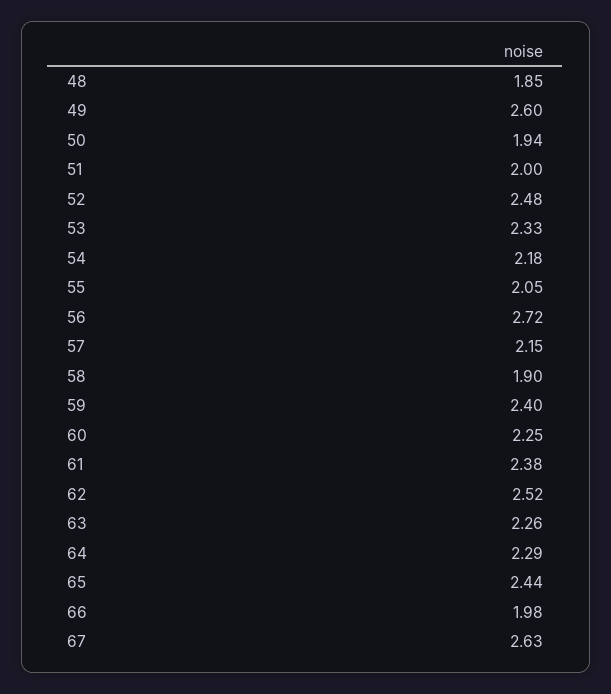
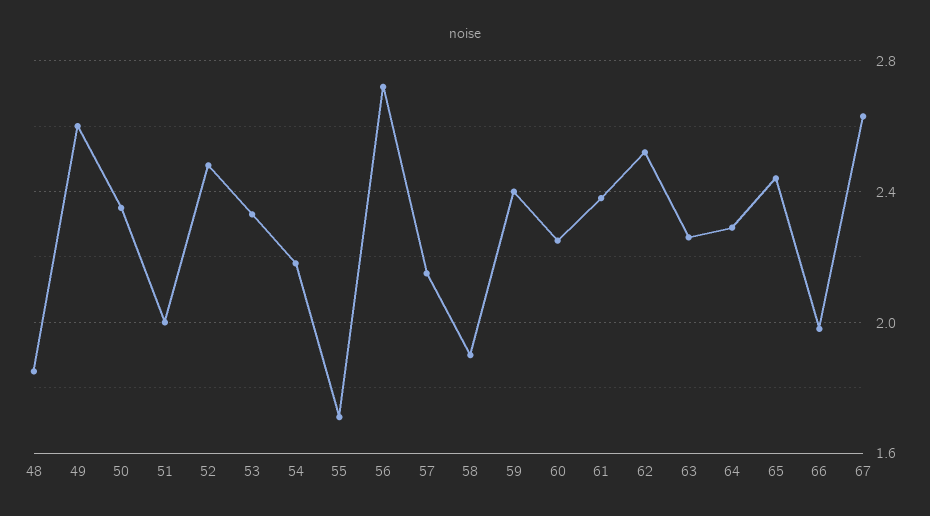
50: 1.94 -> 2.35
55: 2.05 -> 1.7

